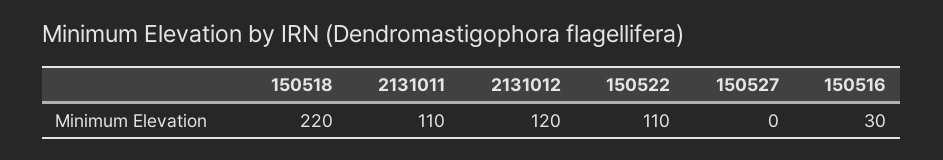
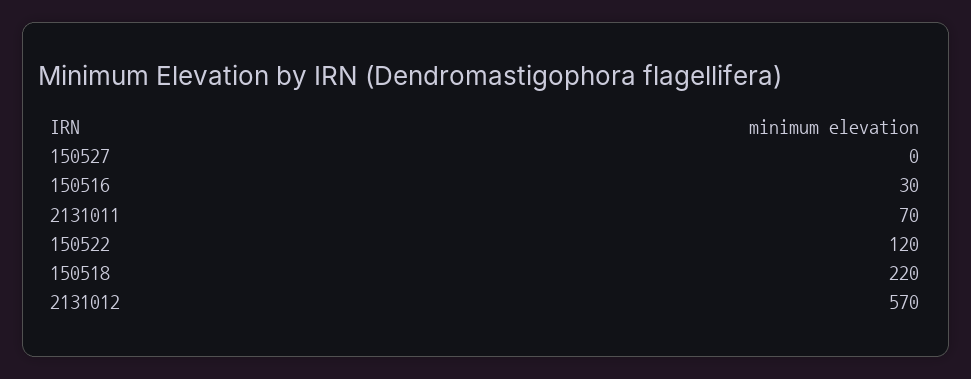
2131011: 110 -> 70
2131012: 120 -> 570
150522: 110 -> 120

